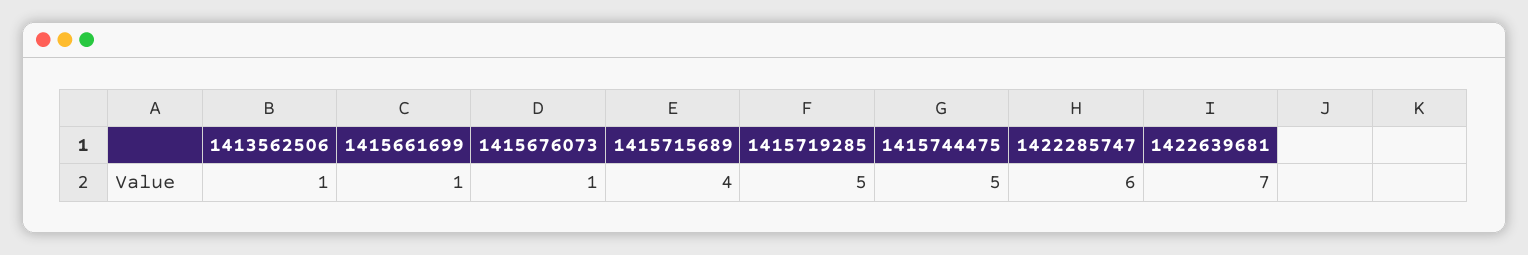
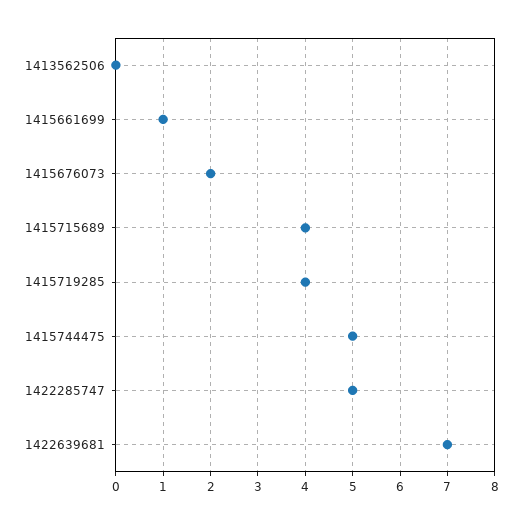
1413562506: 1 -> 0
1415676073: 1 -> 2
1415719285: 5 -> 4
1422285747: 6 -> 5

